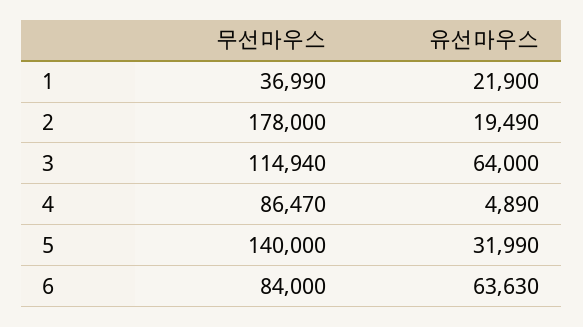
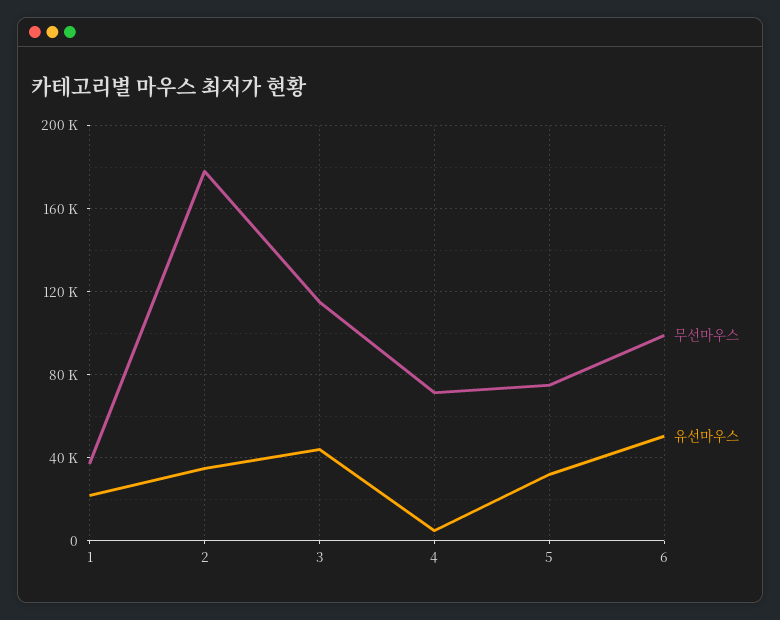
유선마우스, 2: 19490 -> 35000
유선마우스, 3: 64000 -> 45000
무선마우스, 4: 86470 -> 70000
무선마우스, 5: 140000 -> 75000
무선마우스, 6: 84000 -> 100000
유선마우스, 6: 63630 -> 50000

